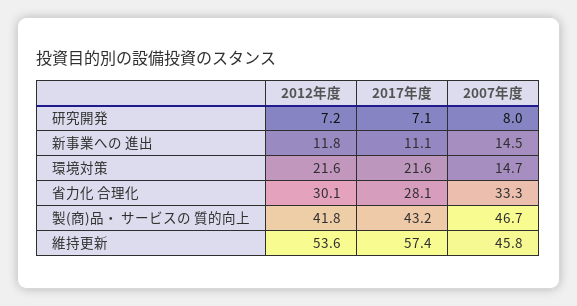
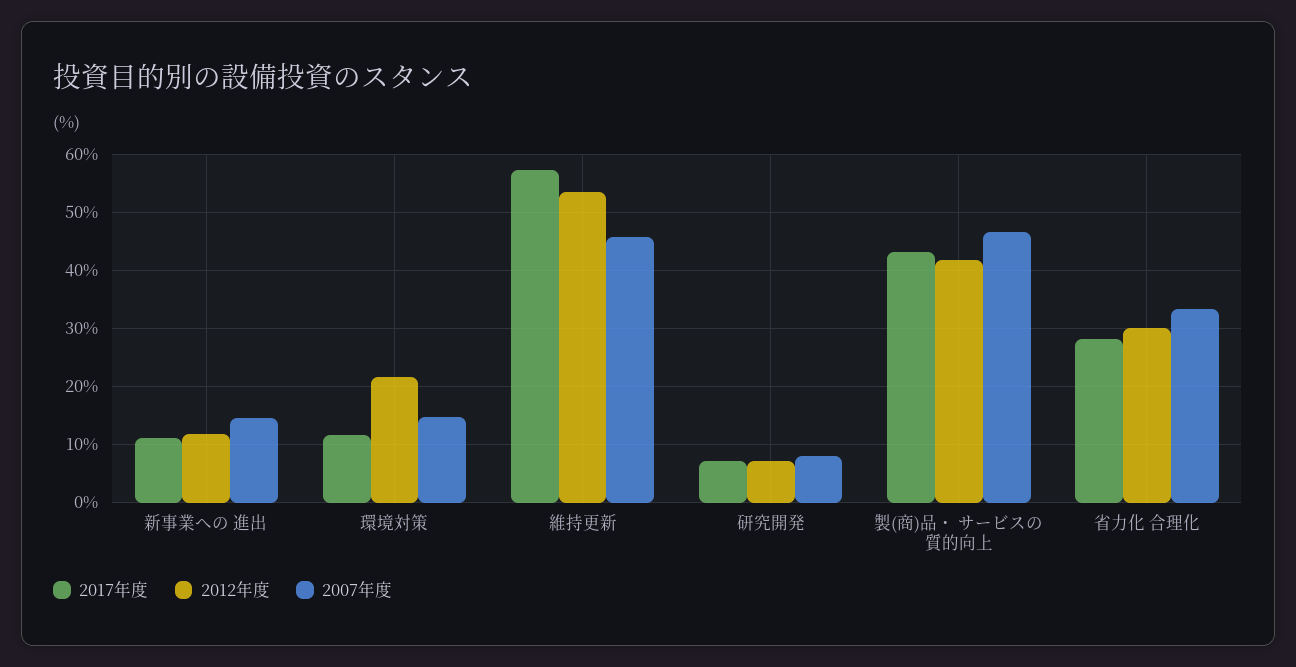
2017年度, 環境対策: 21.6 -> 12

